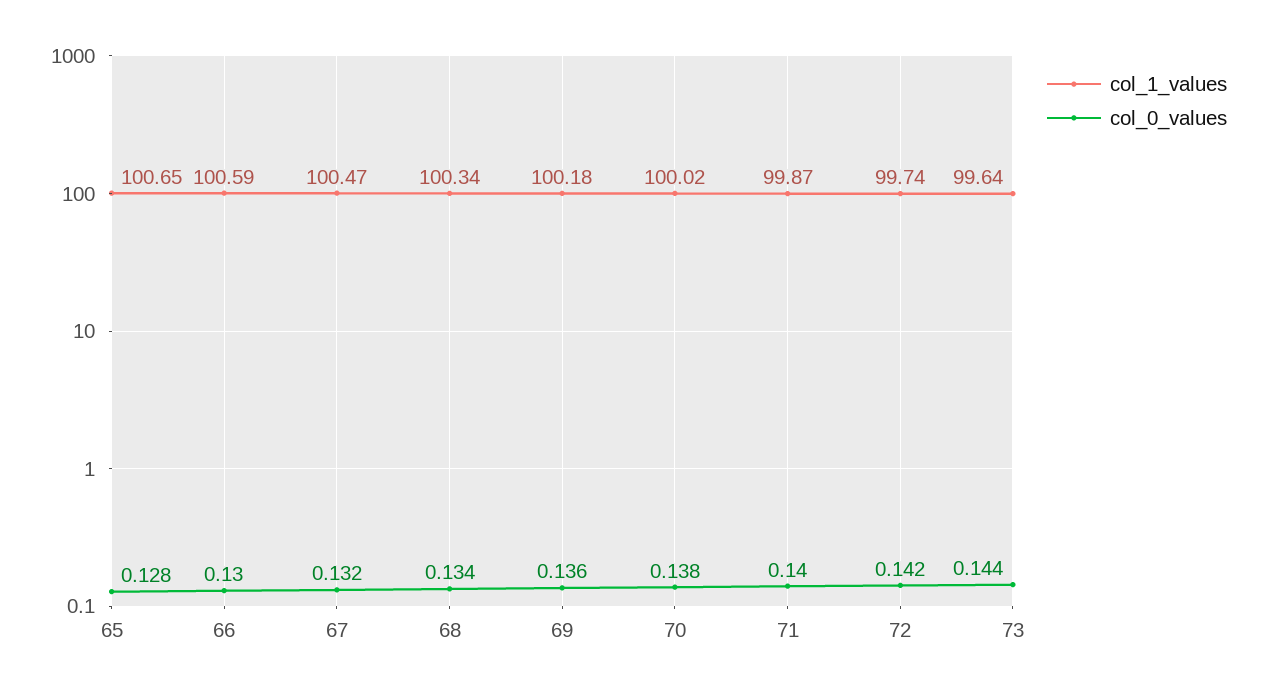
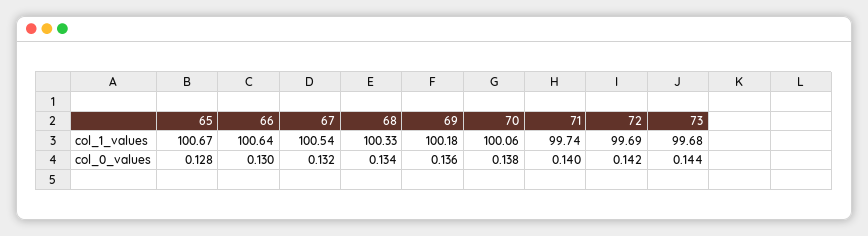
col_1_values, 65: 100.65 -> 100.67
col_1_values, 66: 100.59 -> 100.64
col_1_values, 67: 100.47 -> 100.54
col_1_values, 68: 100.34 -> 100.33
col_1_values, 70: 100.02 -> 100.06
col_1_values, 71: 99.87 -> 99.74
col_1_values, 72: 99.74 -> 99.69
col_1_values, 73: 99.64 -> 99.68

